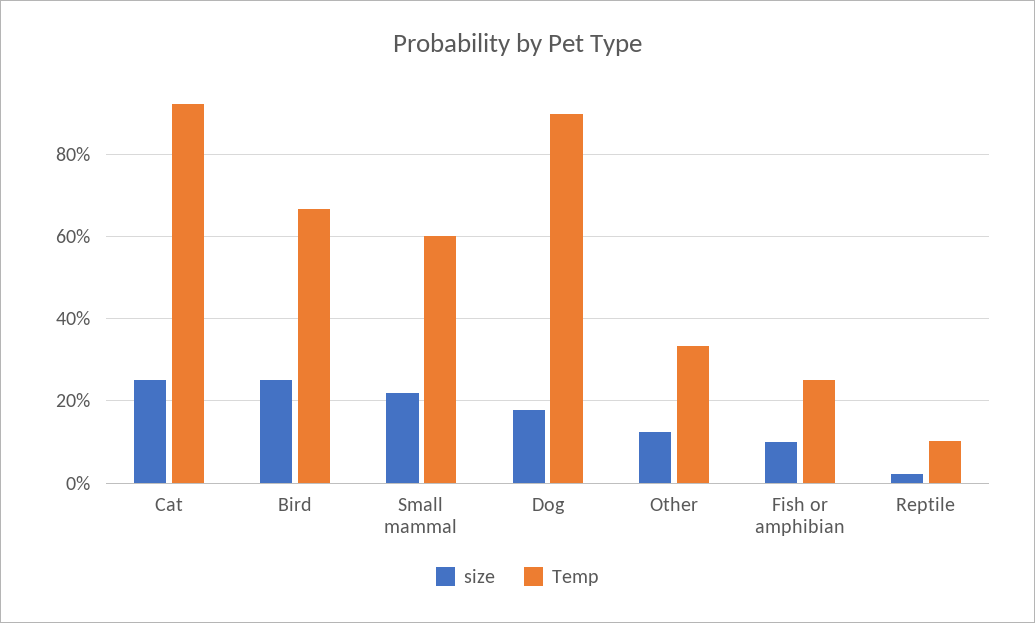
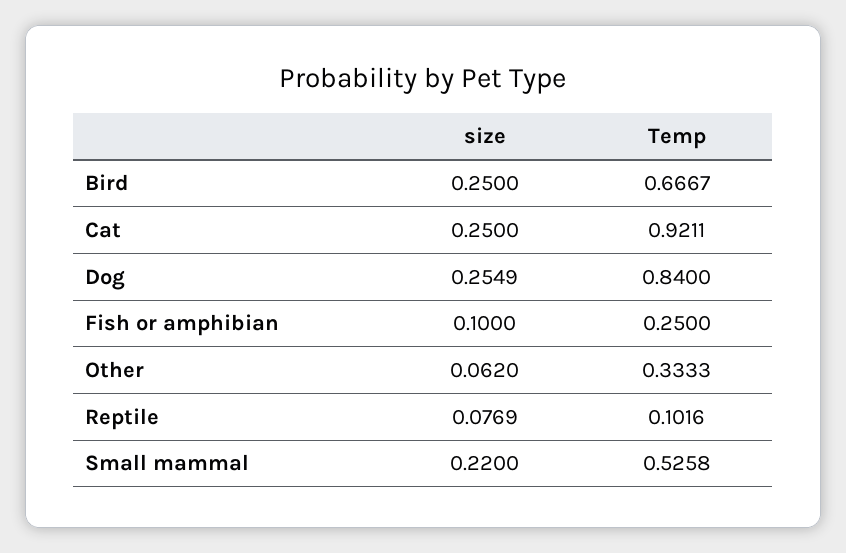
Temp, Small mammal: 0.6 -> 0.5258
size, Dog: 0.18 -> 0.2549
Temp, Dog: 0.9 -> 0.84
size, Other: 0.12 -> 0.062
size, Reptile: 0.02 -> 0.0769

